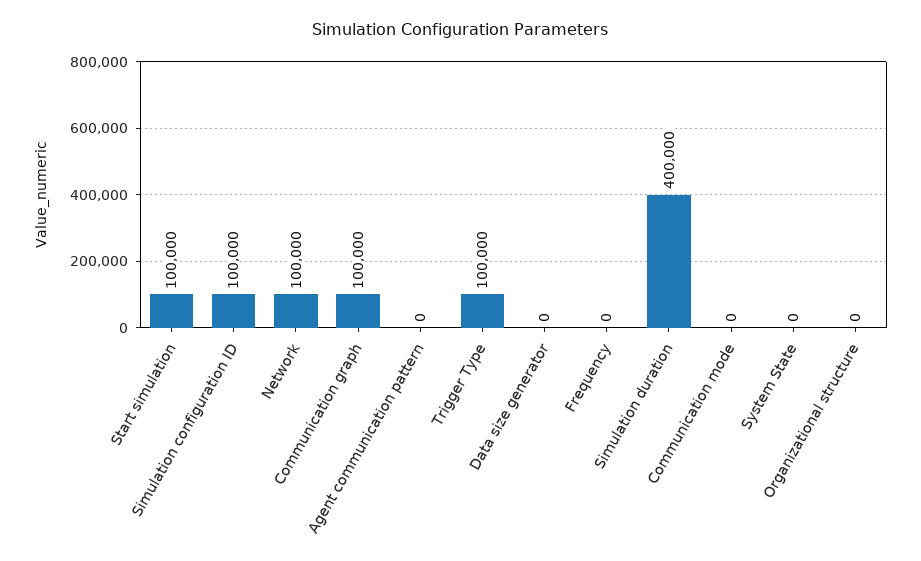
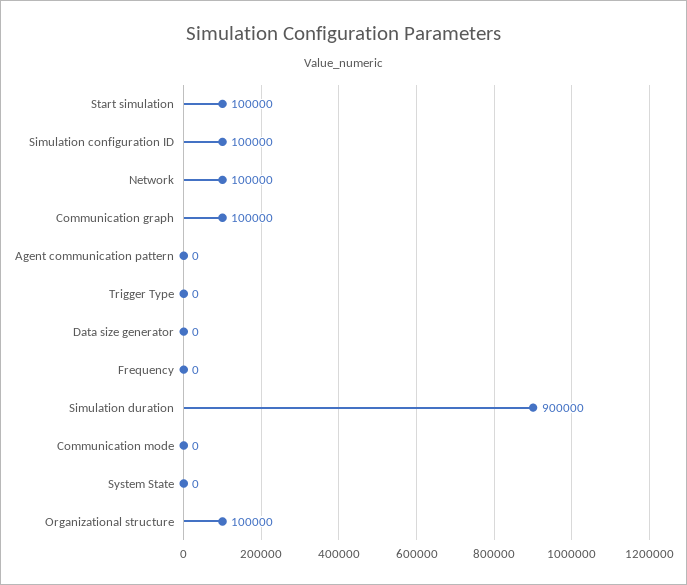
Trigger Type: 100000 -> 0
Simulation duration: 400000 -> 900000
Organizational structure: 0 -> 100000

